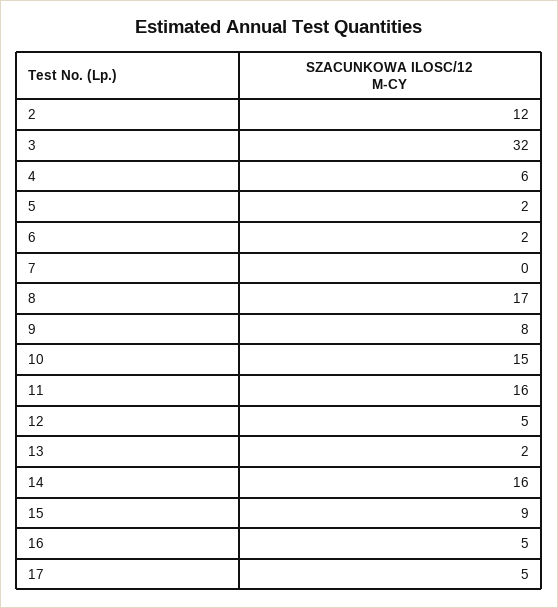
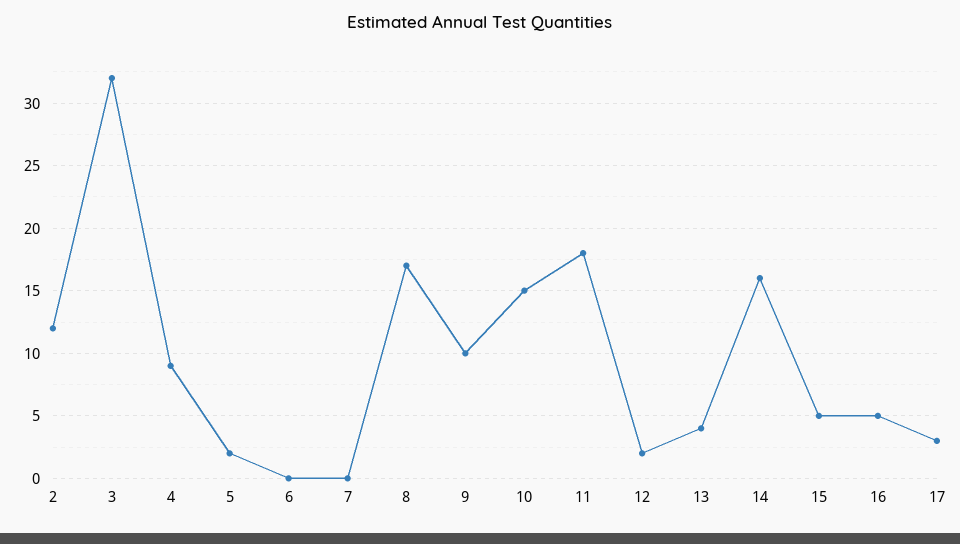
4: 6 -> 9
6: 2 -> 0
9: 8 -> 10
11: 16 -> 18
12: 5 -> 2
13: 2 -> 4
15: 9 -> 5
17: 5 -> 3

